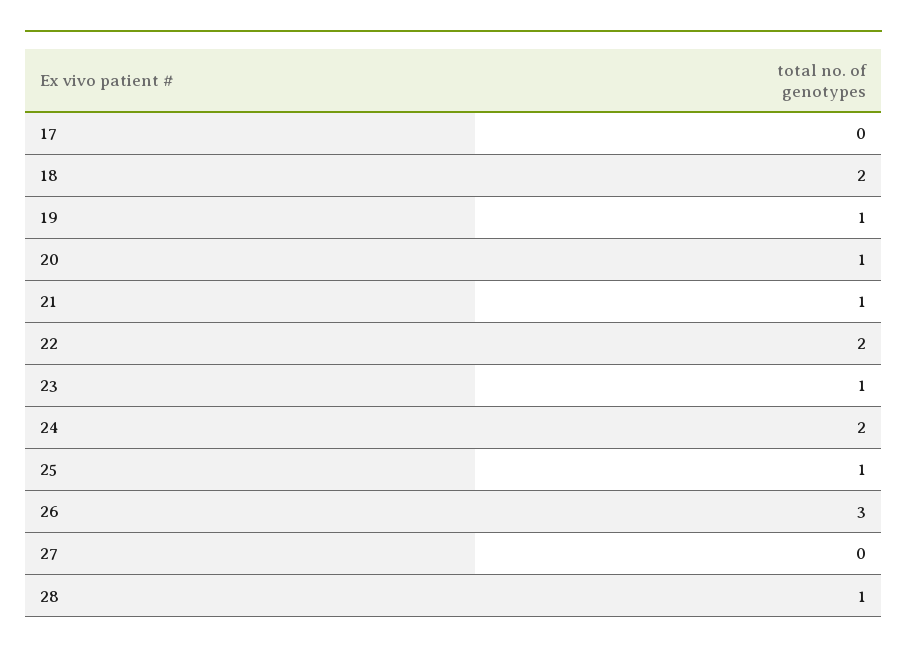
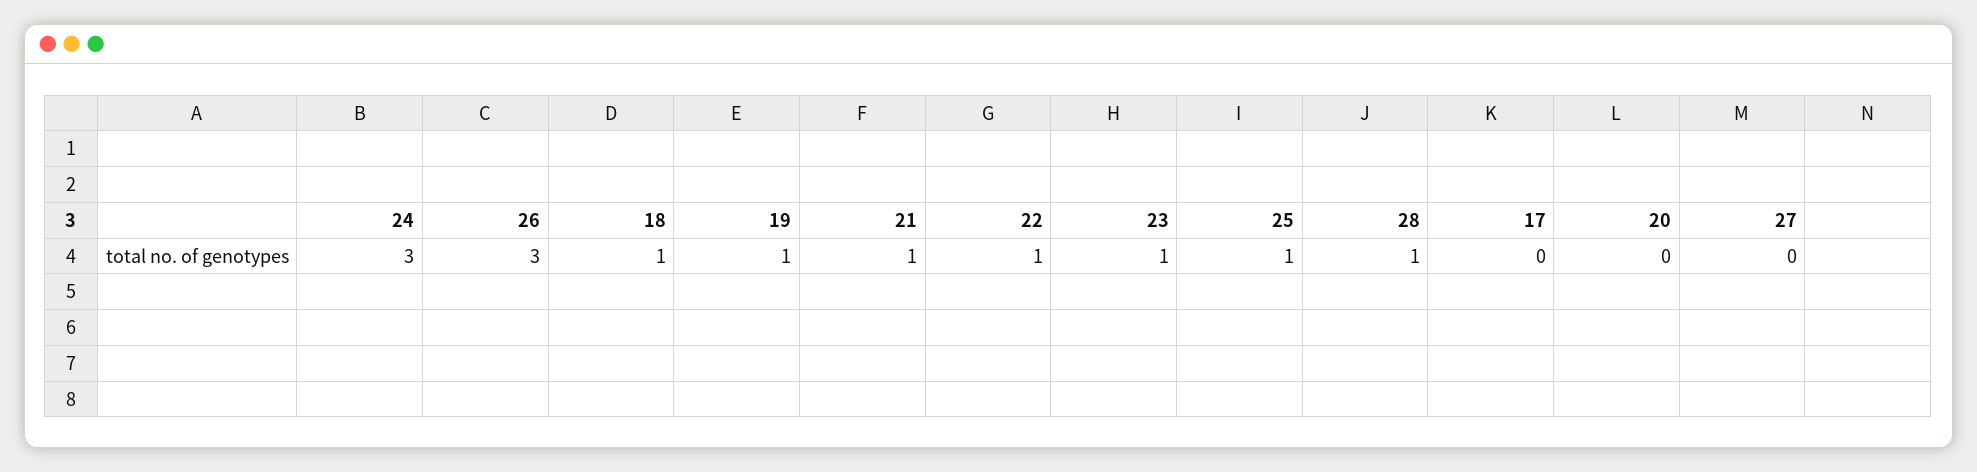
18: 2 -> 1
20: 1 -> 0
22: 2 -> 1
24: 2 -> 3

